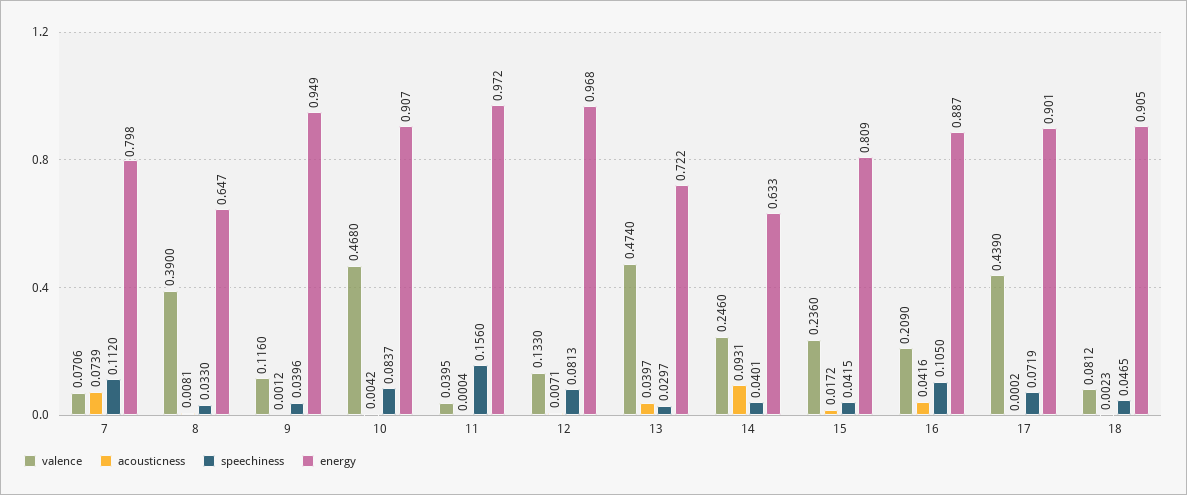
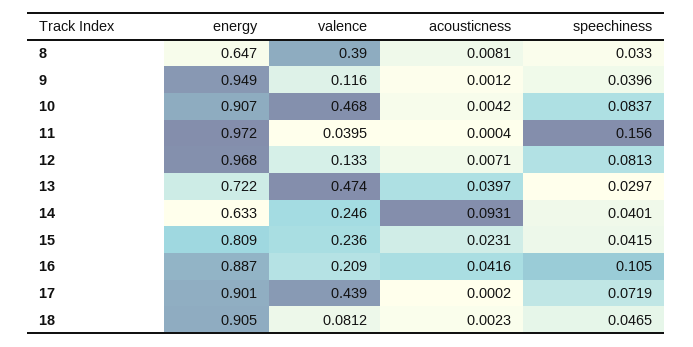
valence, 7: 0.0706 -> none
acousticness, 7: 0.0739 -> none
speechiness, 7: 0.112 -> none
energy, 7: 0.798 -> none
acousticness, 15: 0.0172 -> 0.0231

